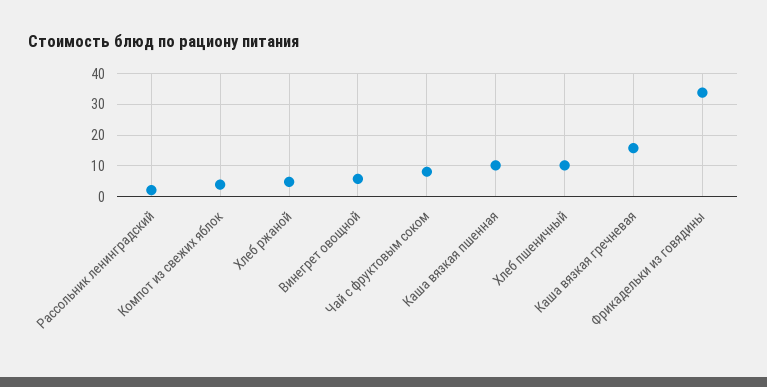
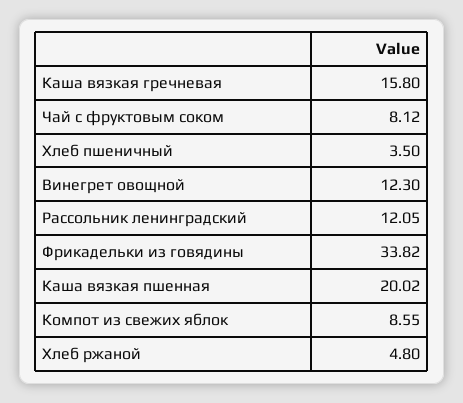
Рассольник ленинградский: 2 -> 12.05
Компот из свежих яблок: 4 -> 8.55
Винегрет овощной: 6 -> 12.3
Каша вязкая пшенная: 10 -> 20.02
Хлеб пшеничный: 10 -> 3.5

